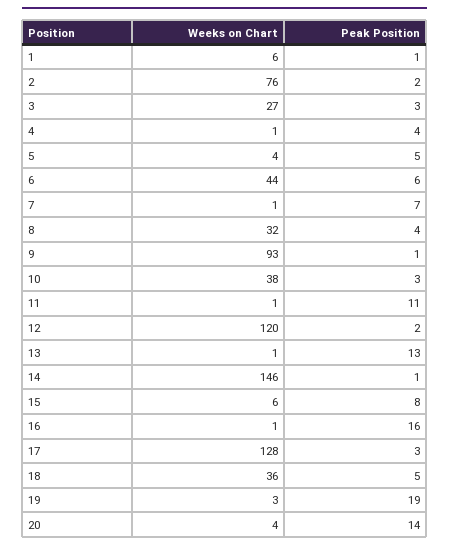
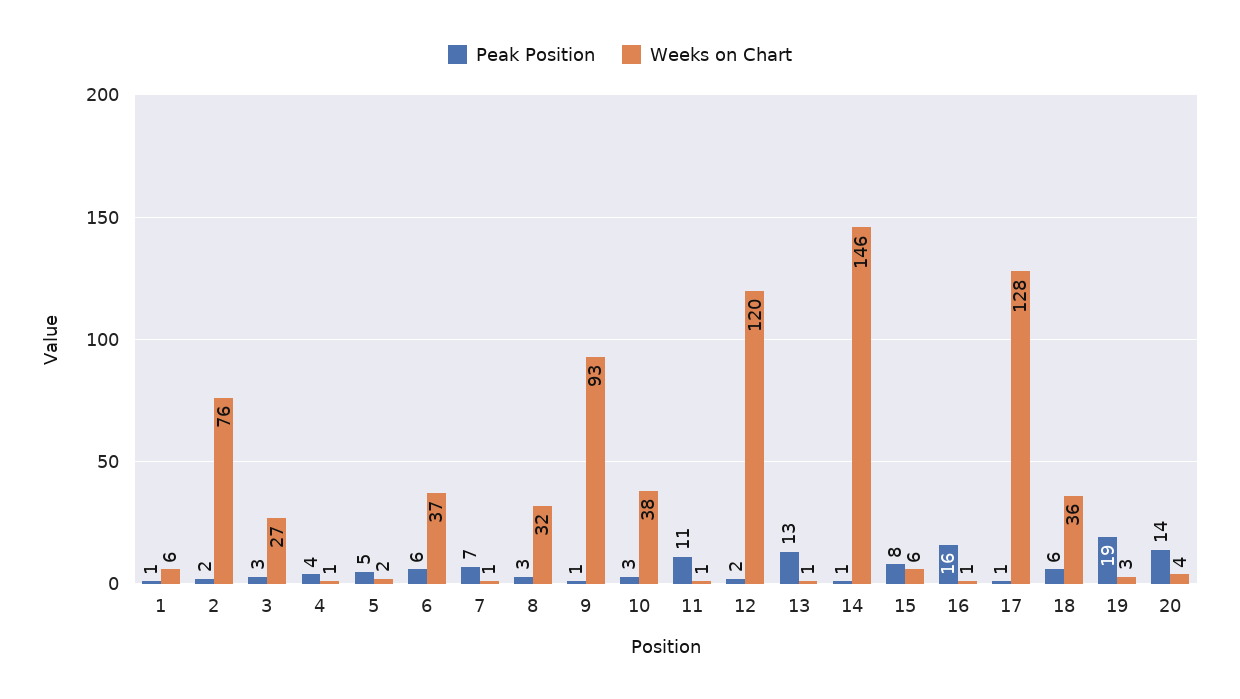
Weeks on Chart, 5: 4 -> 2
Weeks on Chart, 6: 44 -> 37
Peak Position, 8: 4 -> 3
Peak Position, 17: 3 -> 1
Peak Position, 18: 5 -> 6

